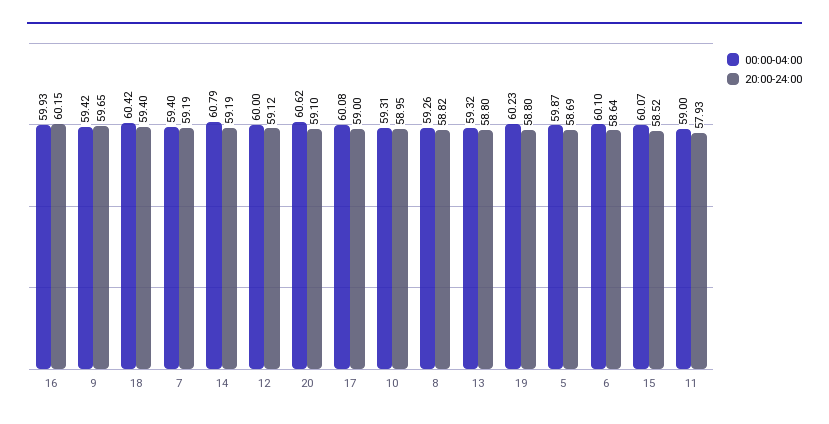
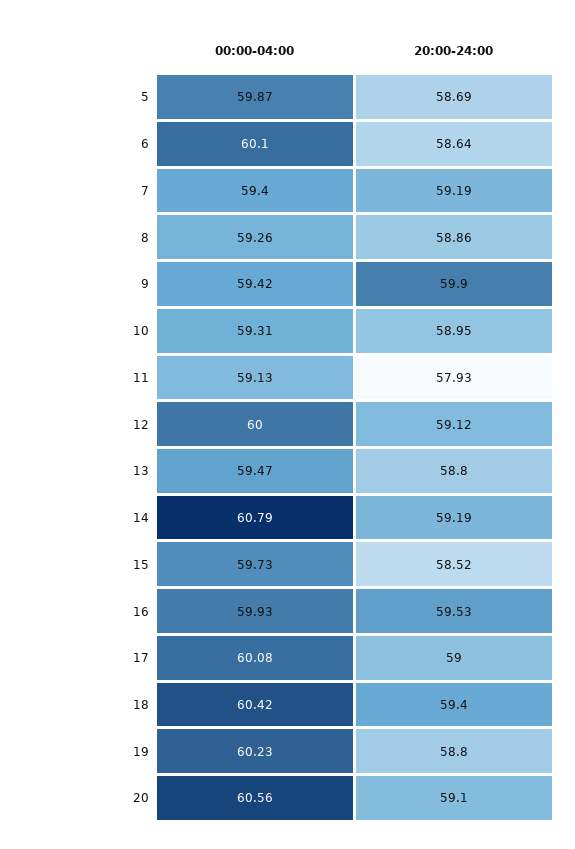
20:00-24:00, 16: 60.15 -> 59.53
20:00-24:00, 9: 59.65 -> 59.9
00:00-04:00, 20: 60.62 -> 60.56
20:00-24:00, 8: 58.82 -> 58.86
00:00-04:00, 13: 59.32 -> 59.47
00:00-04:00, 15: 60.07 -> 59.73
00:00-04:00, 11: 59 -> 59.13

